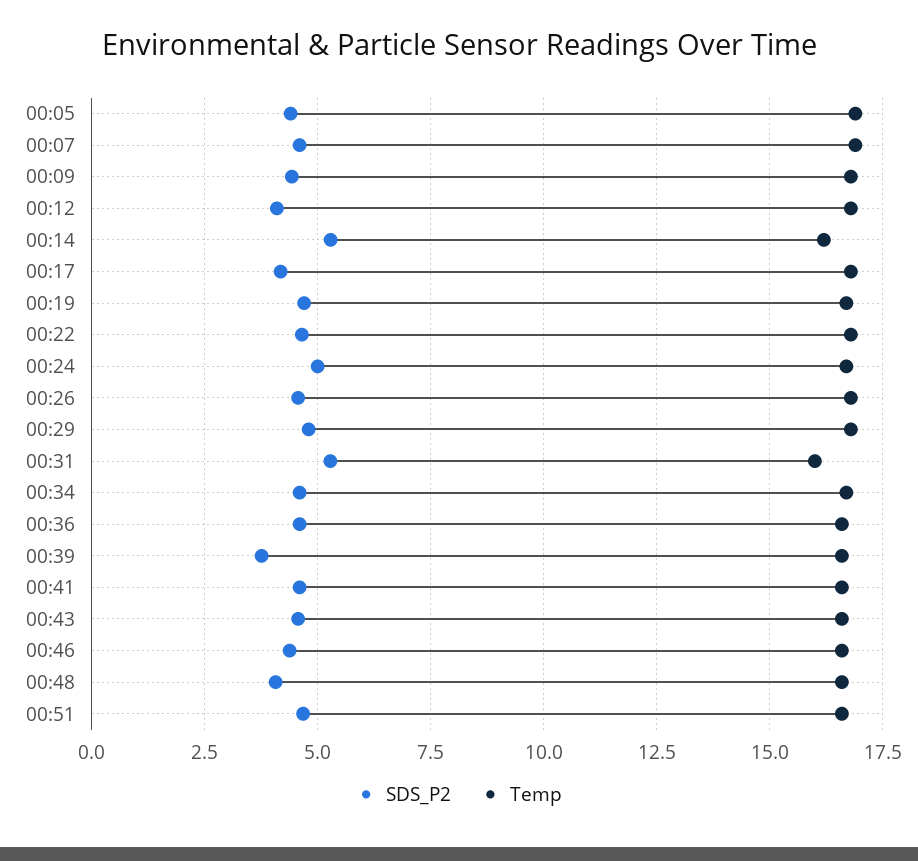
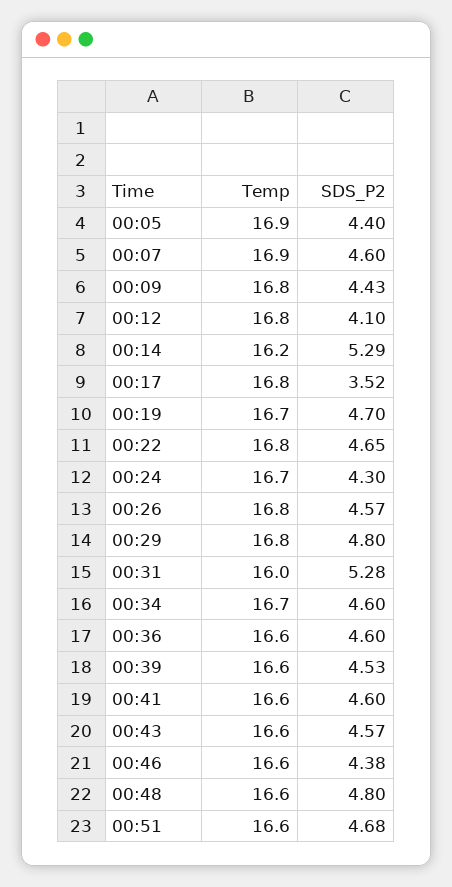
SDS_P2, 00:17: 4.25 -> 3.52
SDS_P2, 00:24: 5 -> 4.3
SDS_P2, 00:39: 3.75 -> 4.53
SDS_P2, 00:48: 4 -> 4.8

